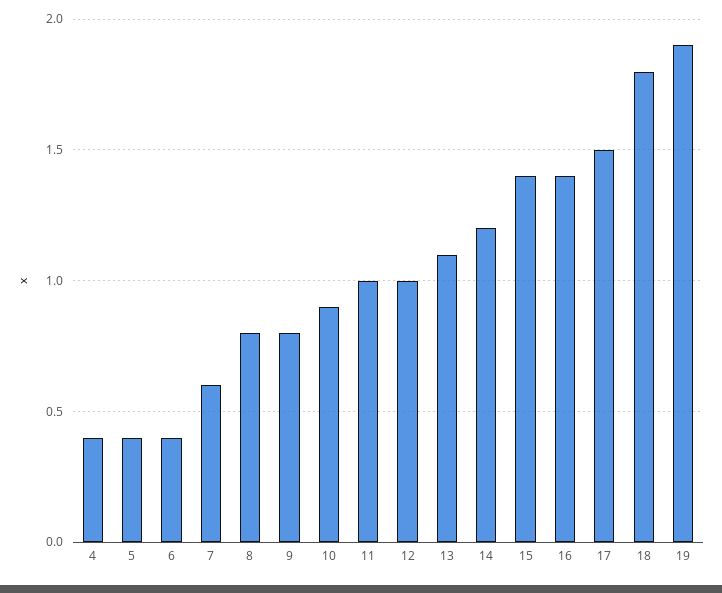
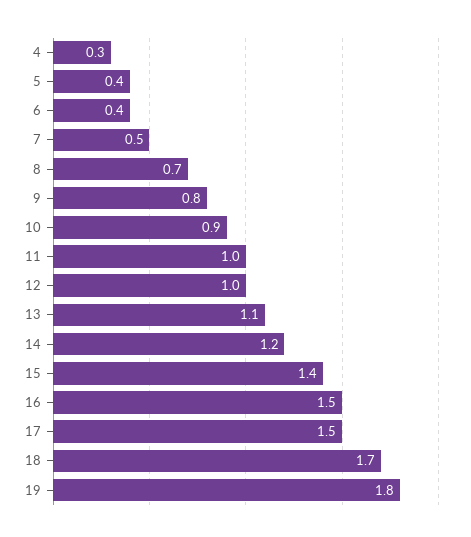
4: 0.4 -> 0.3
7: 0.6 -> 0.5
8: 0.8 -> 0.7
16: 1.4 -> 1.5
18: 1.8 -> 1.7
19: 1.9 -> 1.8

